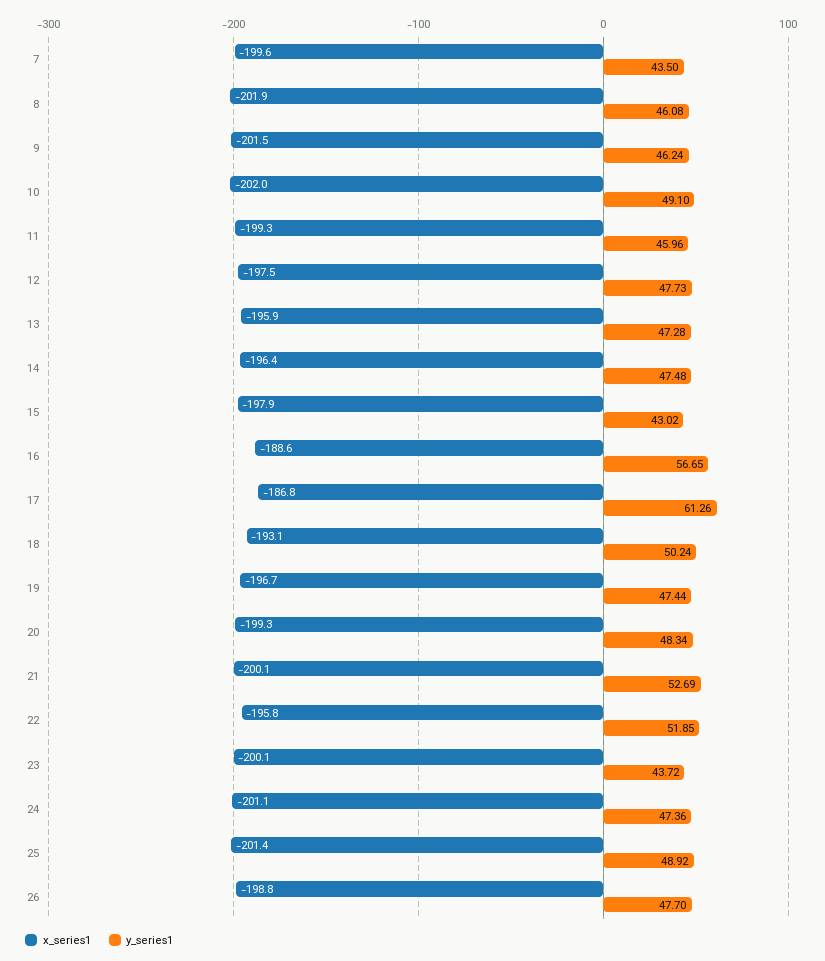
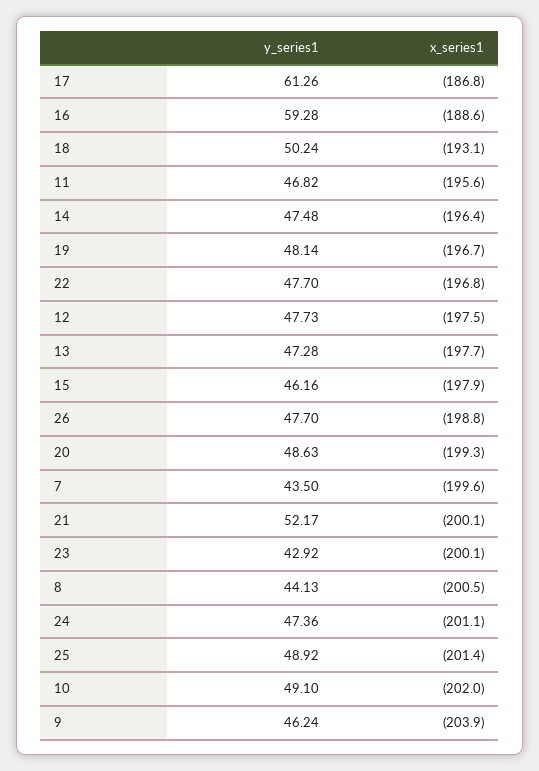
x_series1, 8: -201.9 -> -200.5
y_series1, 8: 46.08 -> 44.13
x_series1, 9: -201.5 -> -203.9
x_series1, 11: -199.3 -> -195.6
y_series1, 11: 45.96 -> 46.82
x_series1, 13: -195.9 -> -197.7
y_series1, 15: 43.02 -> 46.16
y_series1, 16: 56.65 -> 59.28
y_series1, 19: 47.44 -> 48.14
y_series1, 20: 48.34 -> 48.63
y_series1, 21: 52.69 -> 52.17
x_series1, 22: -195.8 -> -196.8
y_series1, 22: 51.85 -> 47.7
y_series1, 23: 43.72 -> 42.92

